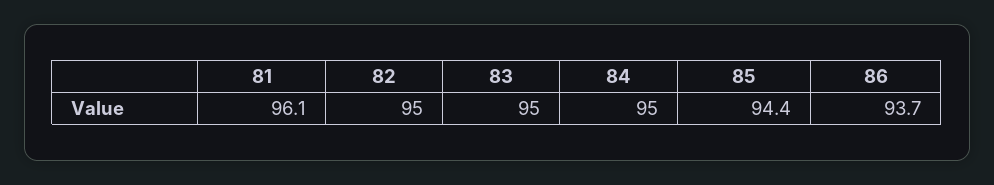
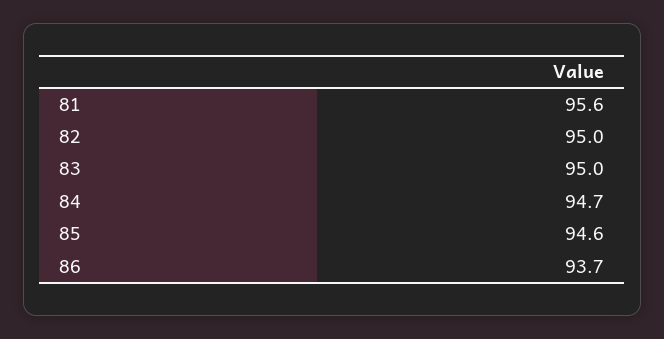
81: 96.1 -> 95.6
84: 95 -> 94.7
85: 94.4 -> 94.6

